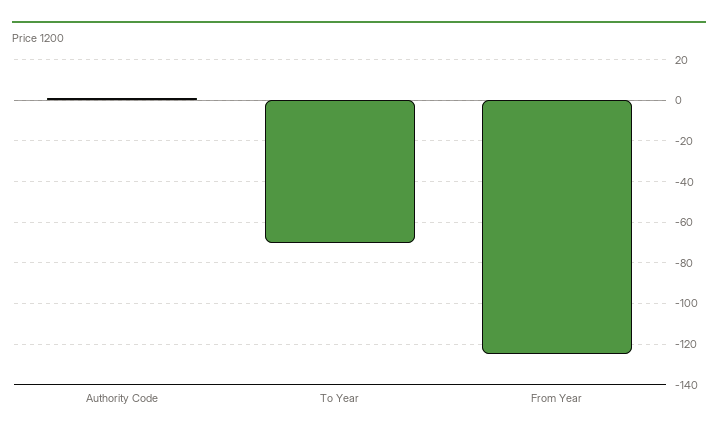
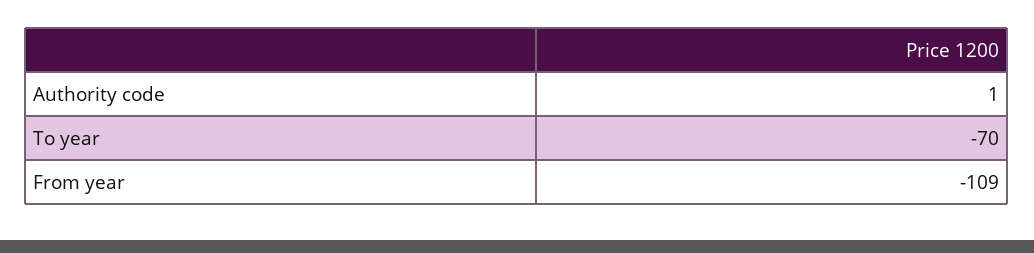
From Year: -125 -> -109

